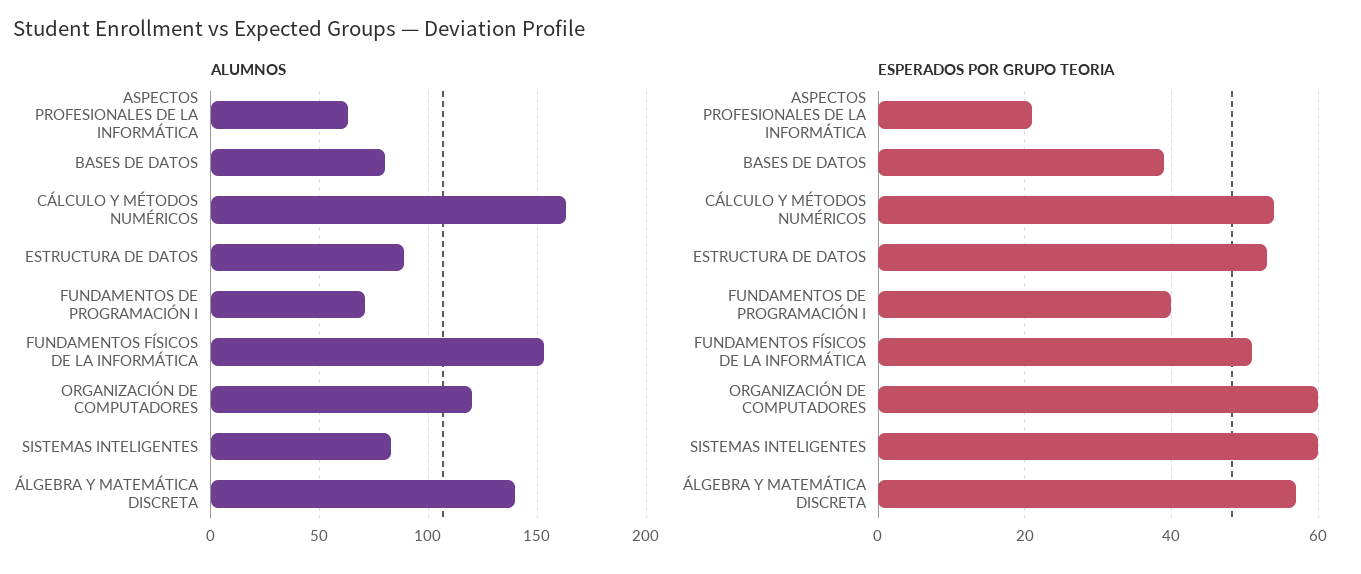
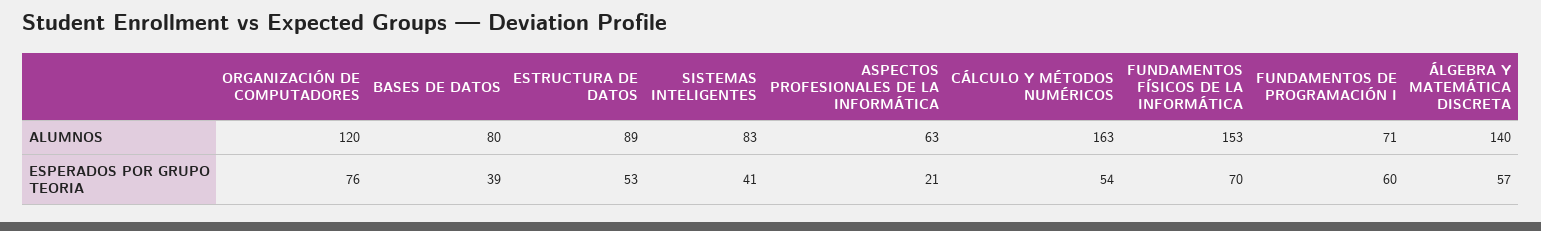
ESPERADOS POR GRUPO TEORIA, FUNDAMENTOS DE PROGRAMACIÓN I: 40 -> 60
ESPERADOS POR GRUPO TEORIA, FUNDAMENTOS FÍSICOS DE LA INFORMÁTICA: 50 -> 70
ESPERADOS POR GRUPO TEORIA, ORGANIZACIÓN DE COMPUTADORES: 60 -> 76
ESPERADOS POR GRUPO TEORIA, SISTEMAS INTELIGENTES: 60 -> 41

